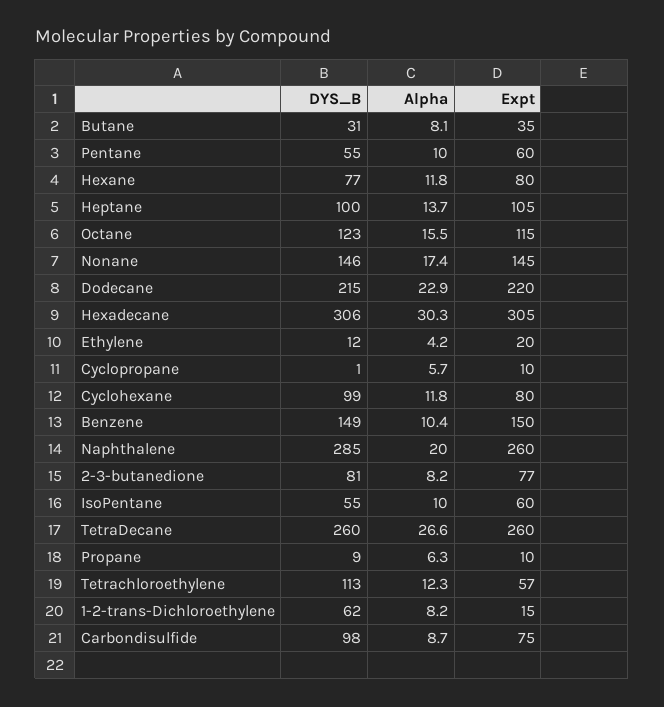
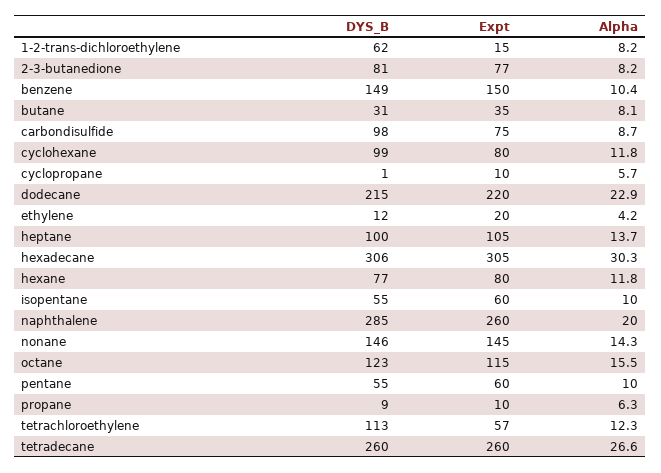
Alpha, Nonane: 17.4 -> 14.3

